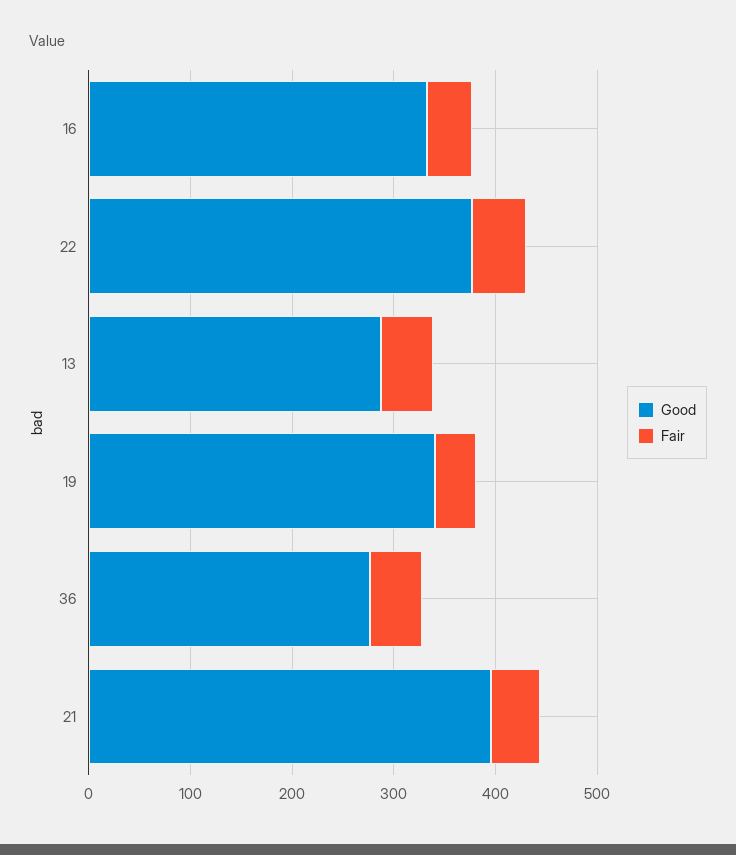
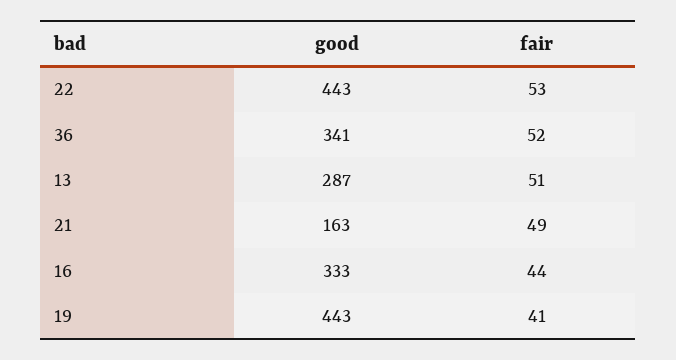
Good, 22: 380 -> 443
Good, 19: 340 -> 443
Good, 36: 280 -> 341
Good, 21: 400 -> 163

